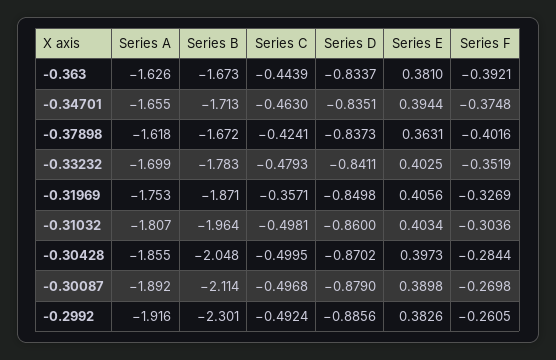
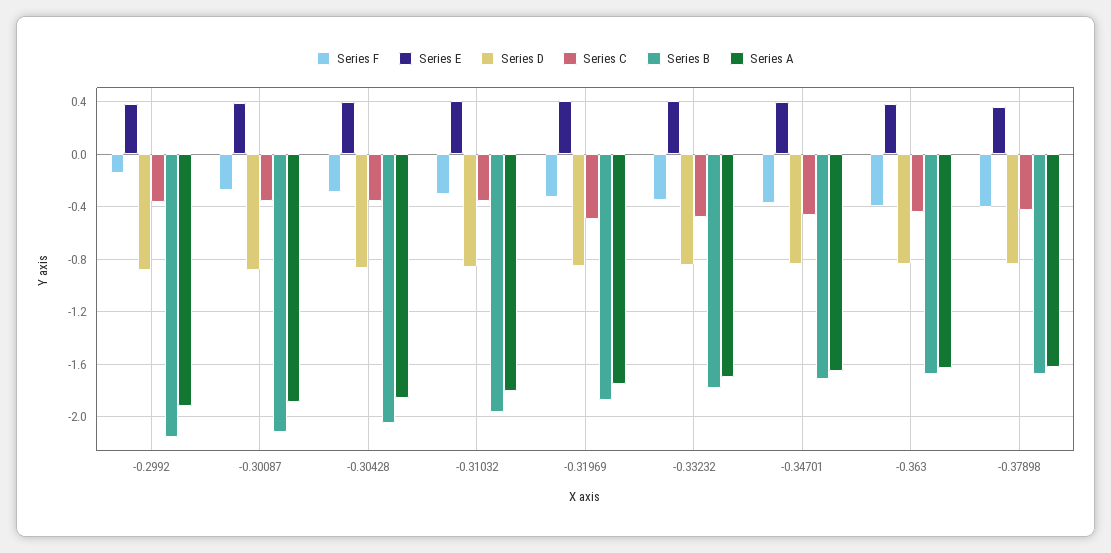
Series C, -0.31969: -0.3571 -> -0.5
Series C, -0.31032: -0.4981 -> -0.35
Series C, -0.30428: -0.4995 -> -0.35
Series C, -0.30087: -0.4968 -> -0.35
Series B, -0.2992: -2.301 -> -2.15
Series C, -0.2992: -0.4924 -> -0.35
Series F, -0.2992: -0.2605 -> -0.15

